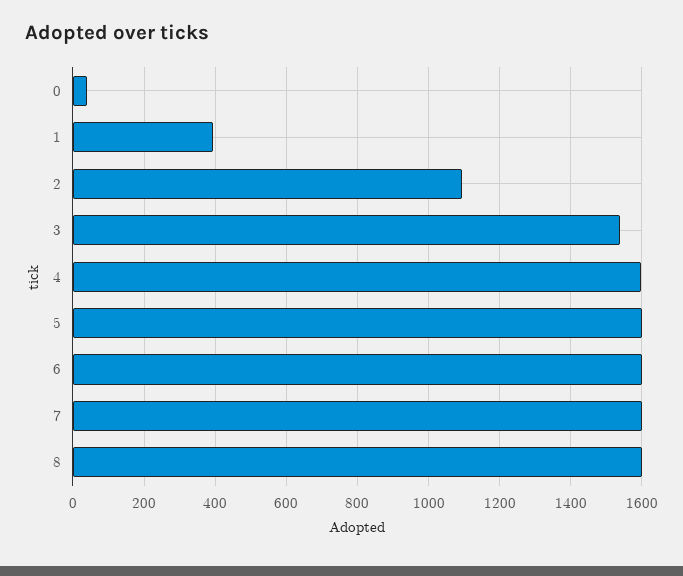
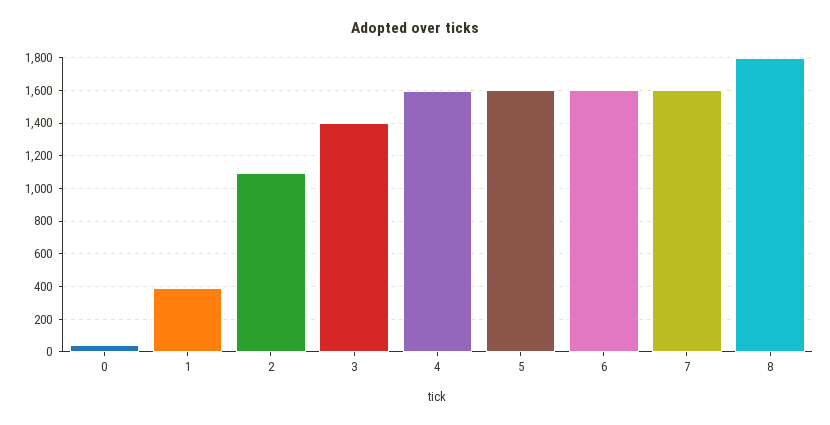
3: 1540 -> 1400
8: 1600 -> 1800

